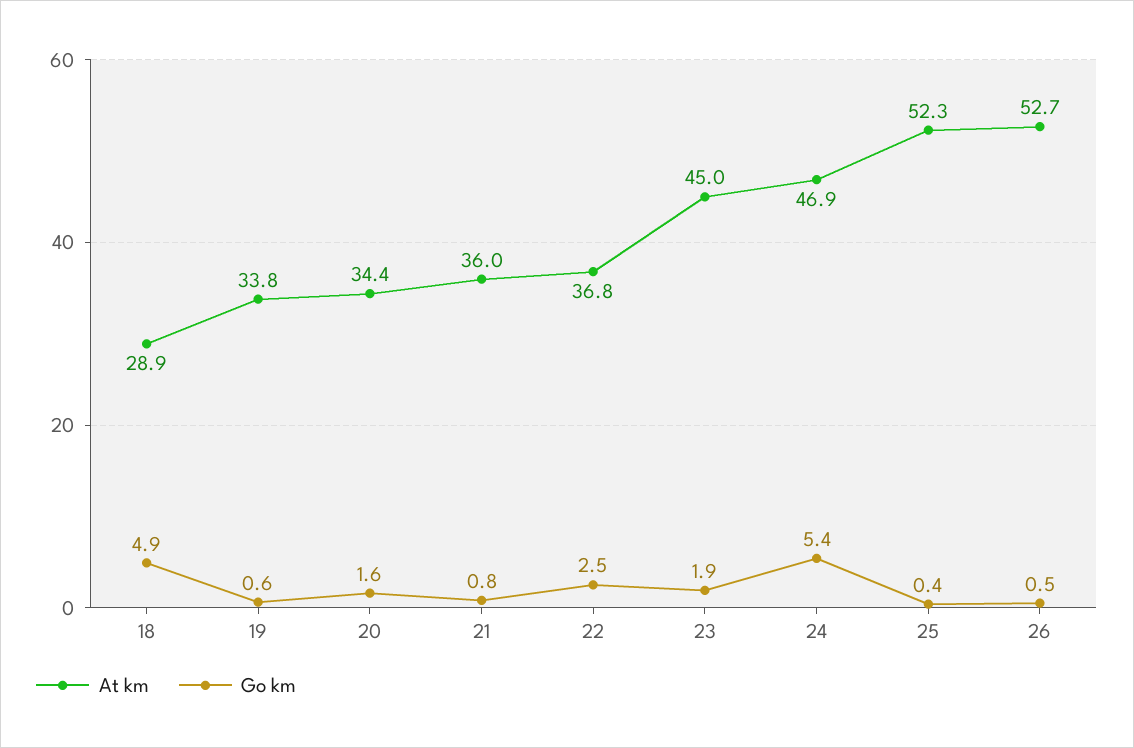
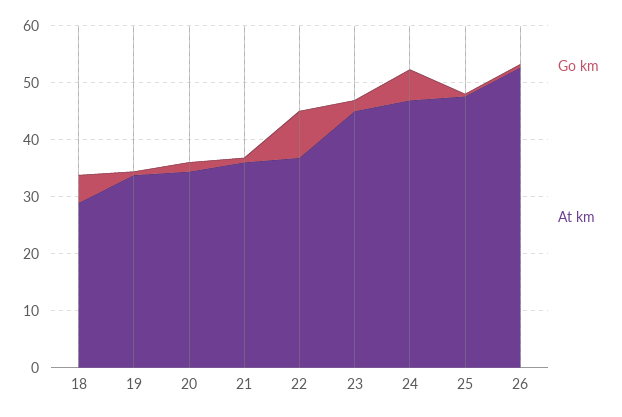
Go km, 22: 2.5 -> 8
At km, 25: 52.3 -> 48

